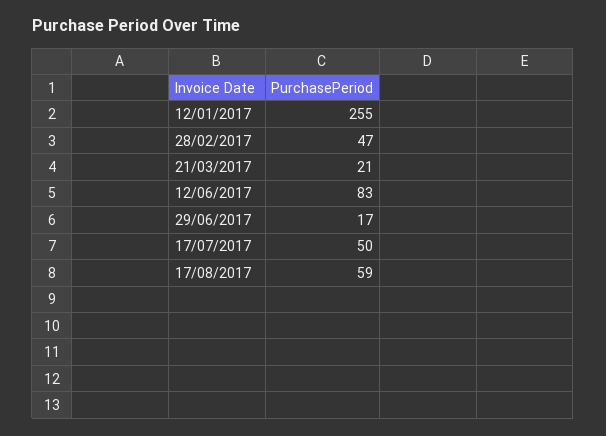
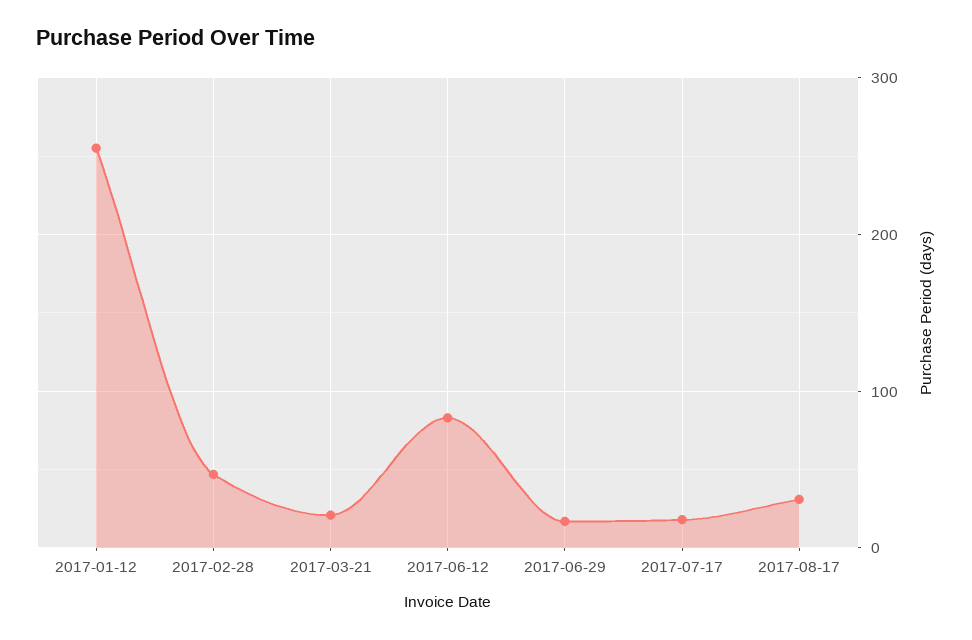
17/07/2017: 50 -> 20
17/08/2017: 59 -> 30

